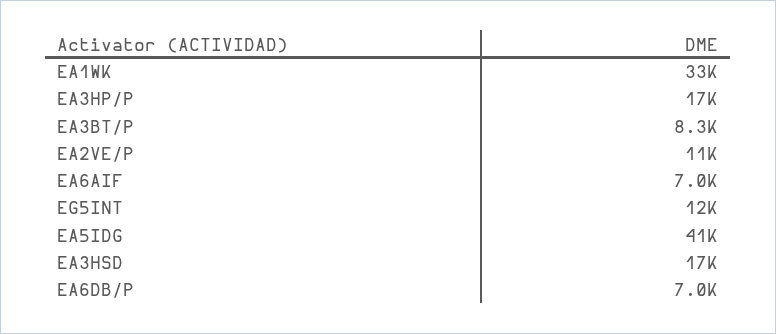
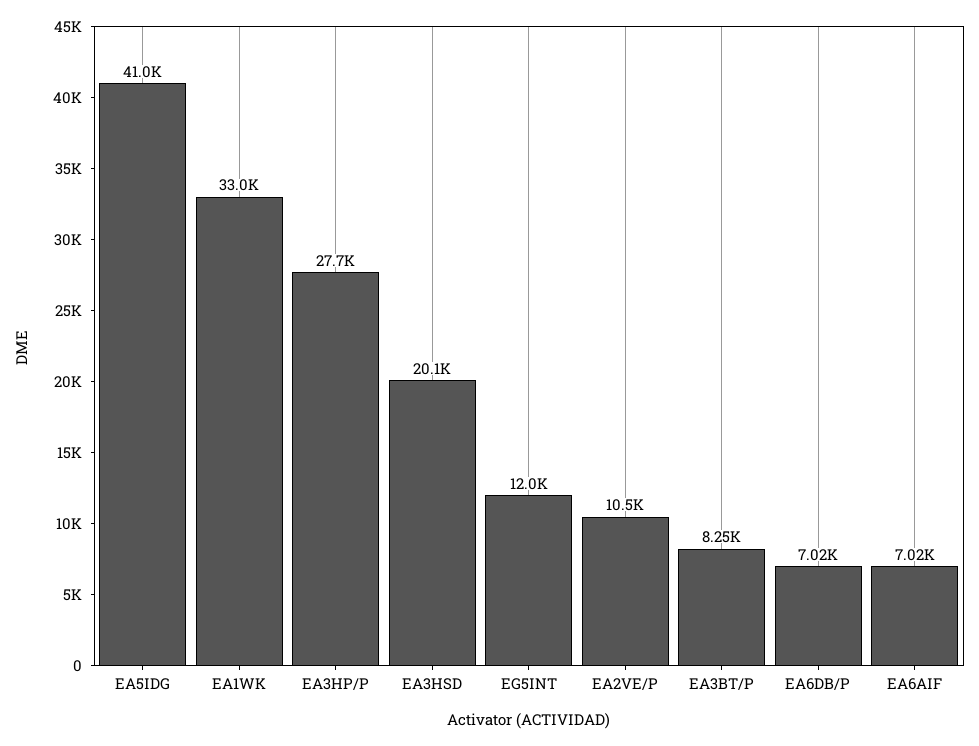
EA3HP/P: 17000 -> 27700
EA3HSD: 17000 -> 20100

